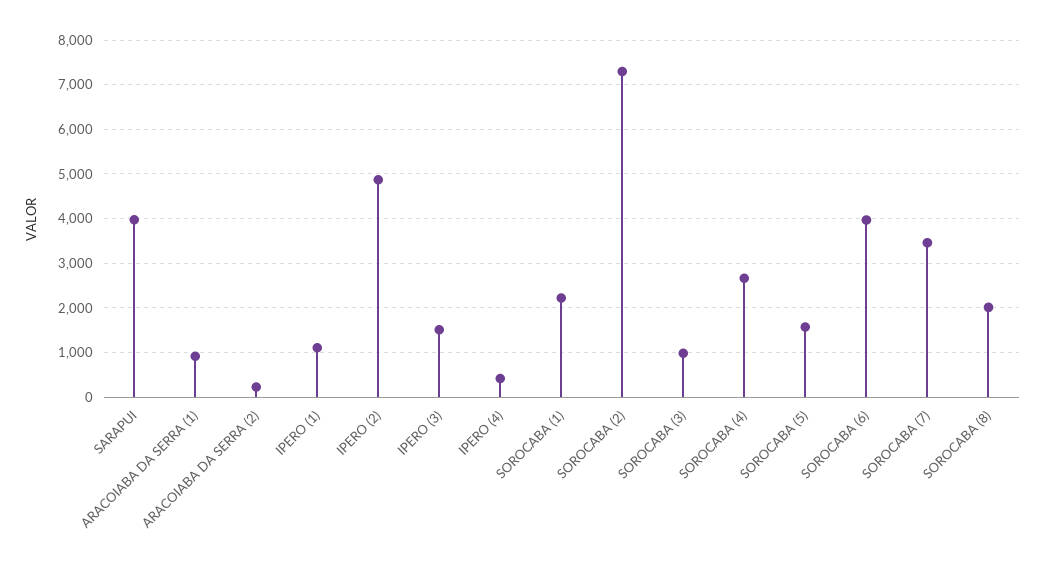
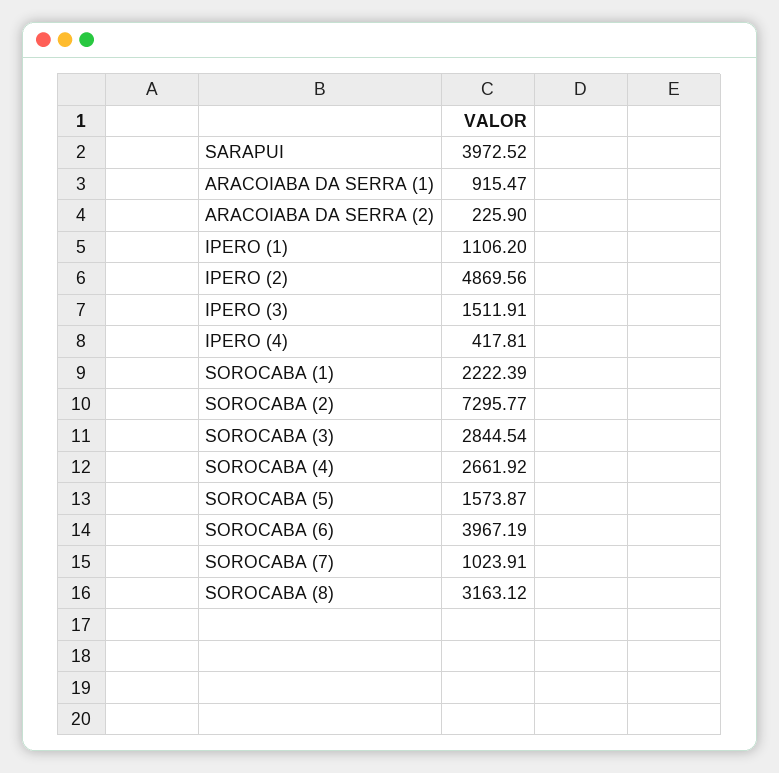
SOROCABA (3): 1000 -> 2844.54
SOROCABA (7): 3400 -> 1023.91
SOROCABA (8): 2000 -> 3163.12

